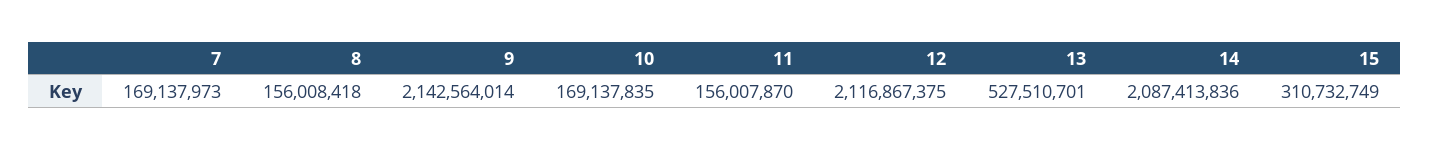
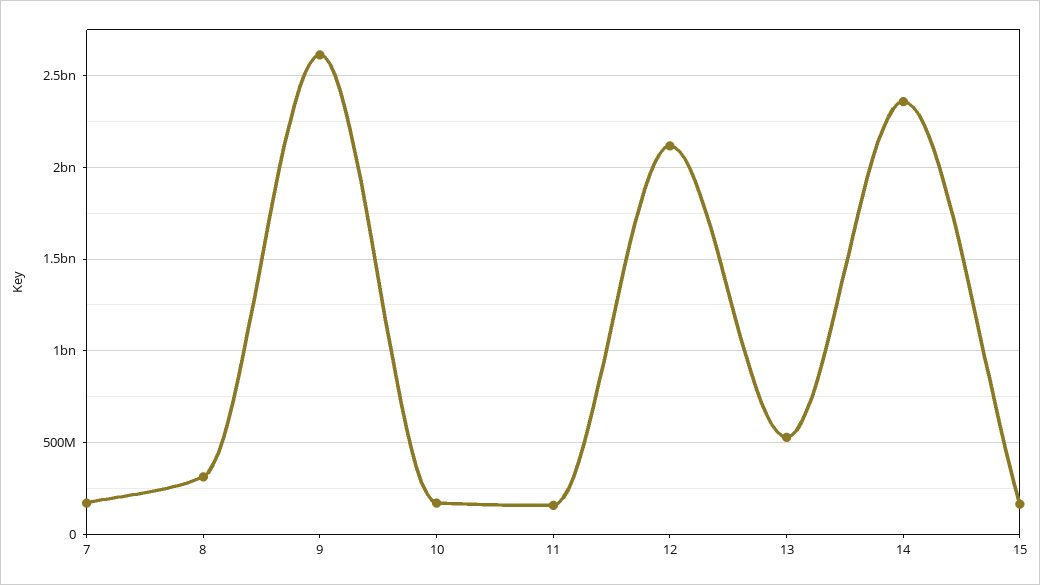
8: 156008418 -> 300000000
9: 2142564014 -> 2600000000
14: 2087413836 -> 2350000000
15: 310732749 -> 150000000

